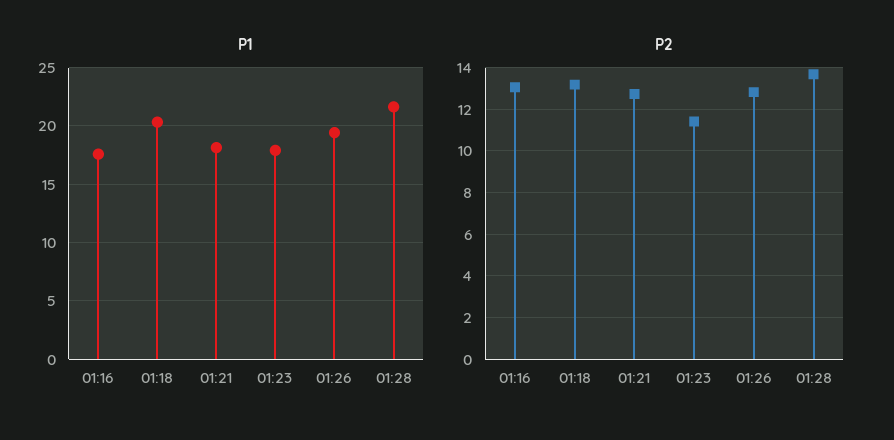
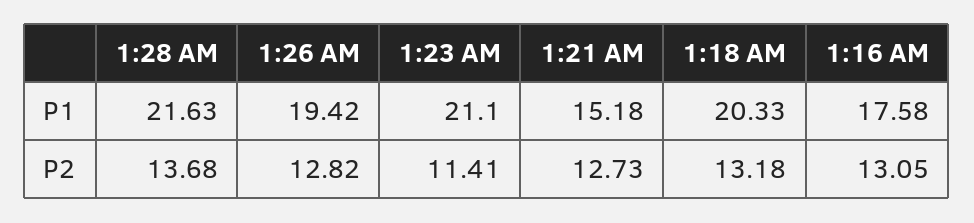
P1, 01:21: 18 -> 15.18
P1, 01:23: 18 -> 21.1

